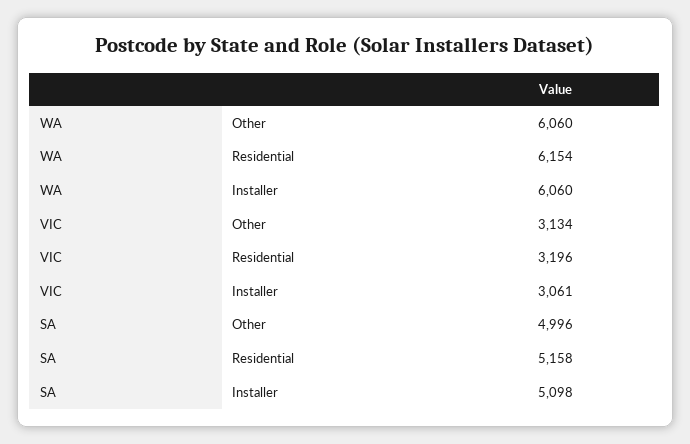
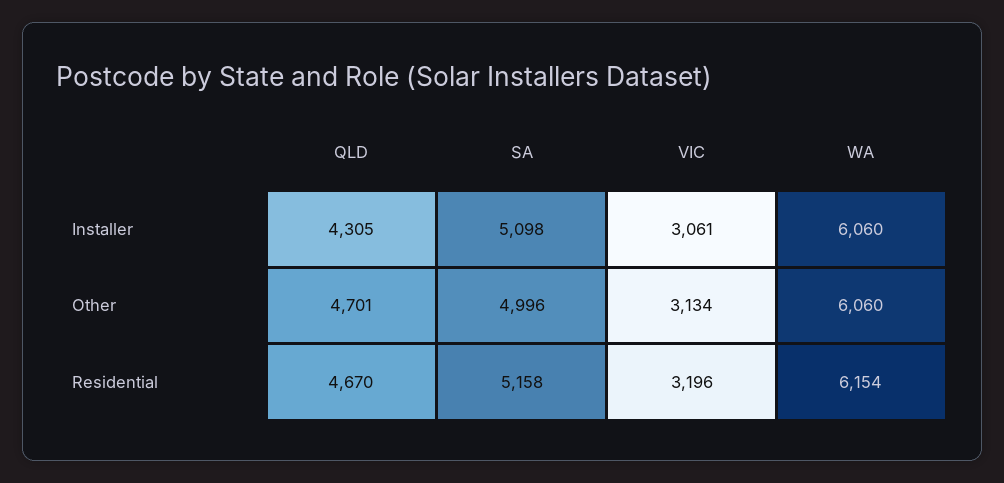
QLD, Installer: none -> 4305
QLD, Other: none -> 4701
QLD, Residential: none -> 4670

